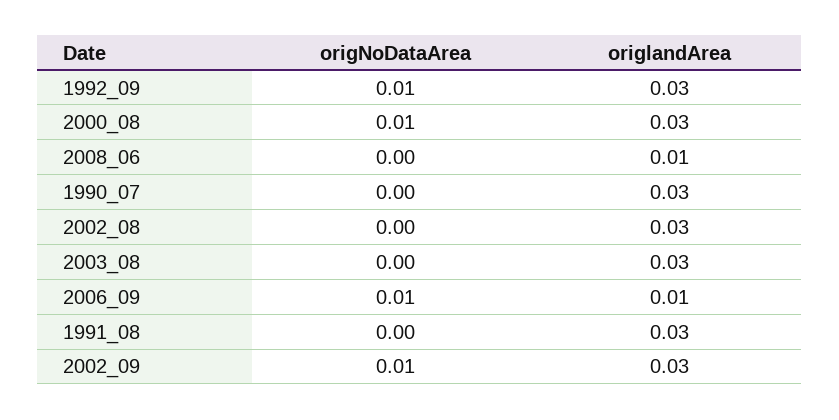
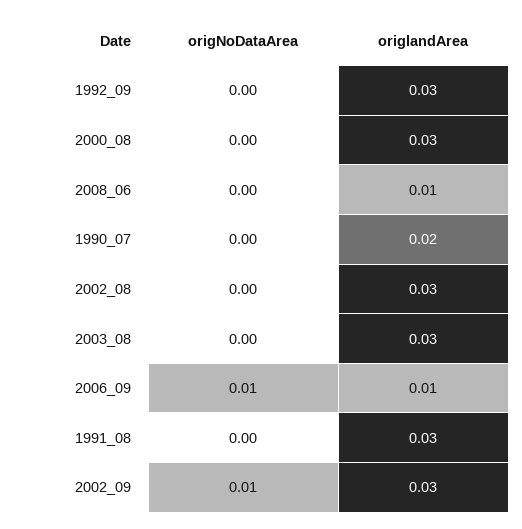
origNoDataArea, 1992_09: 0.01 -> 0
origNoDataArea, 2000_08: 0.01 -> 0
origlandArea, 1990_07: 0.03 -> 0.02

